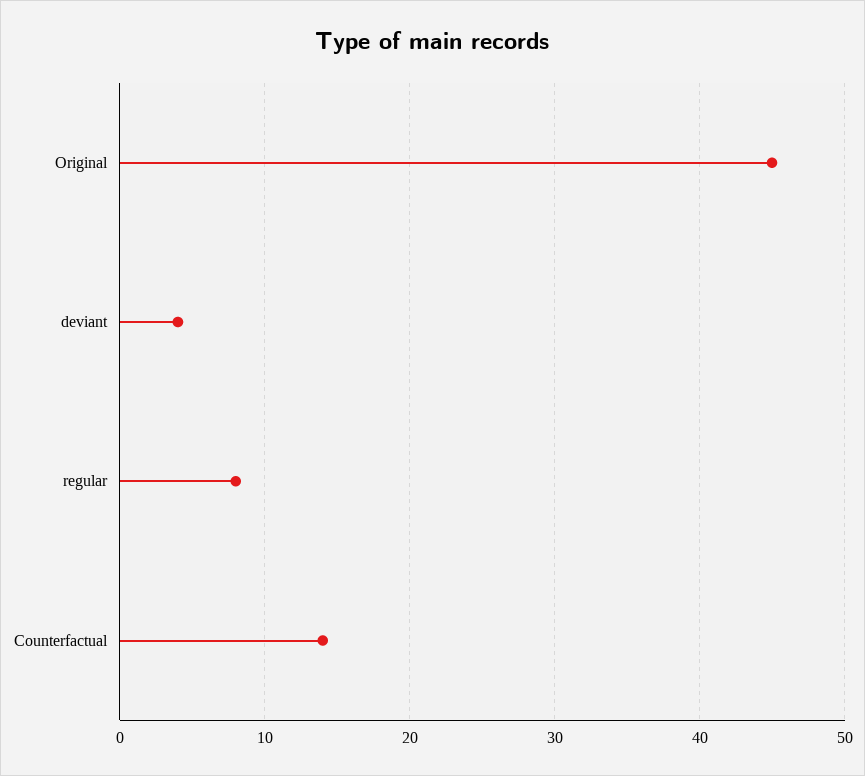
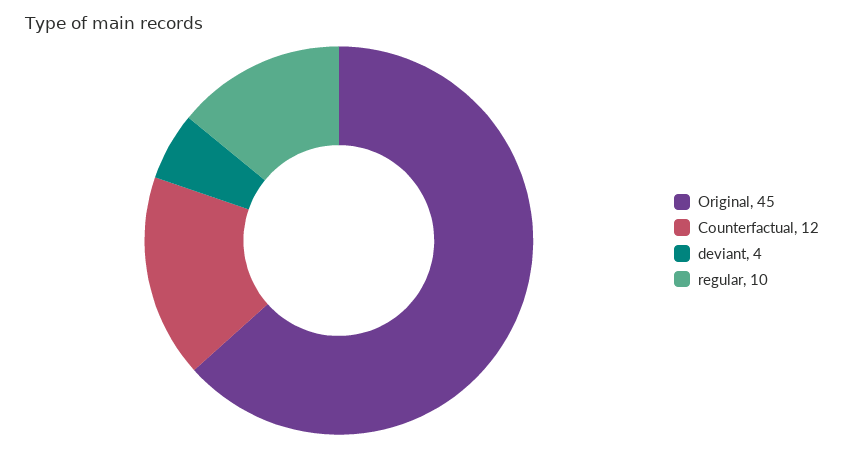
regular: 8 -> 10
Counterfactual: 14 -> 12

